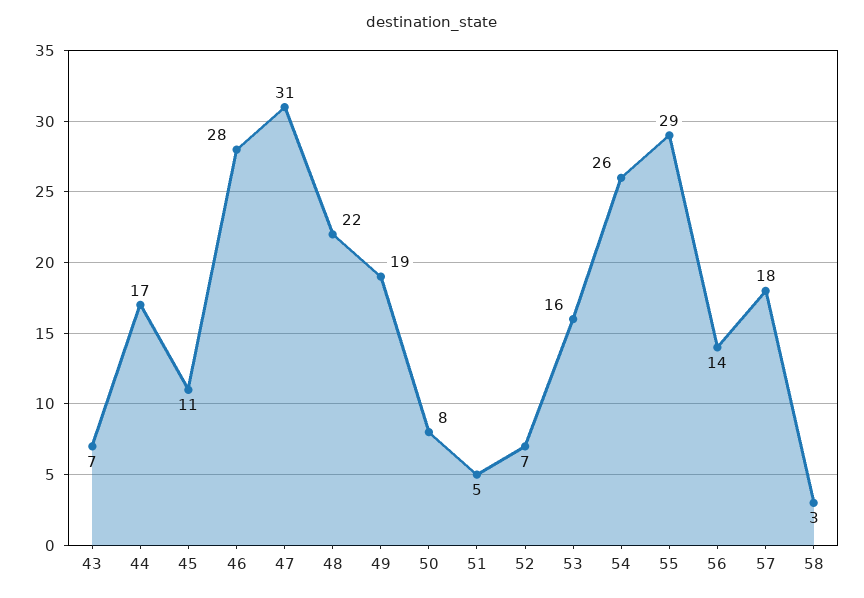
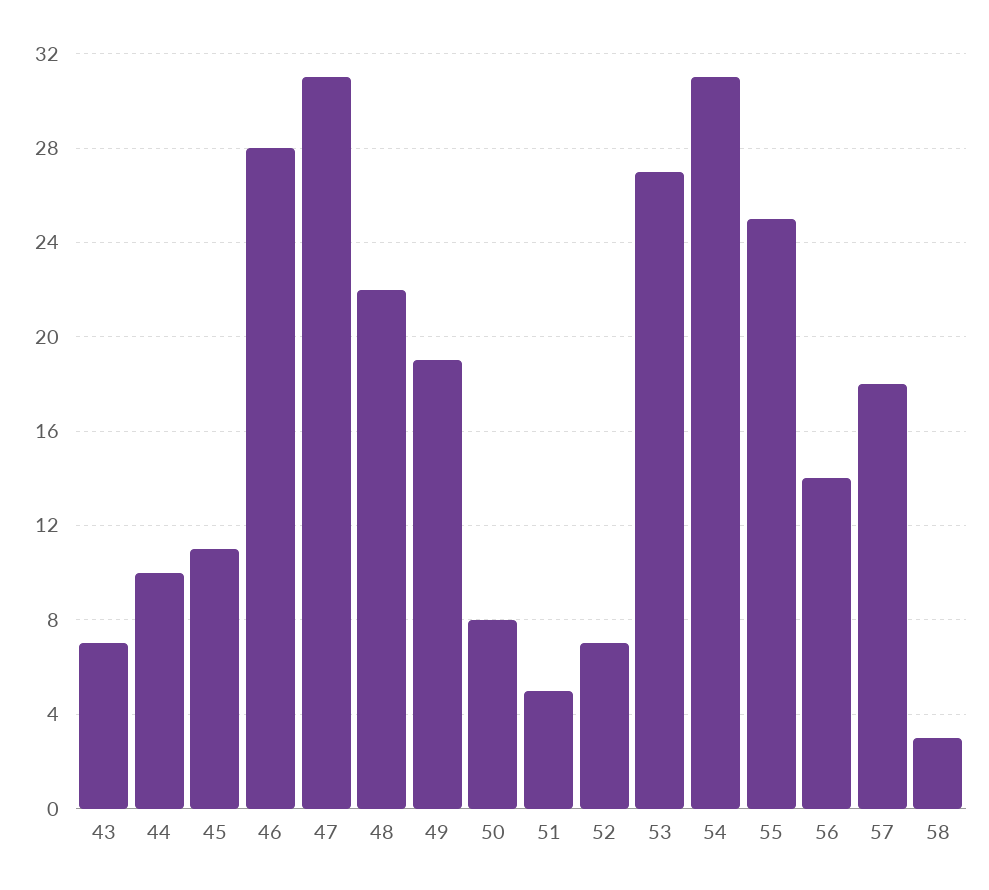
44: 17 -> 10
53: 16 -> 27
54: 26 -> 31
55: 29 -> 25

